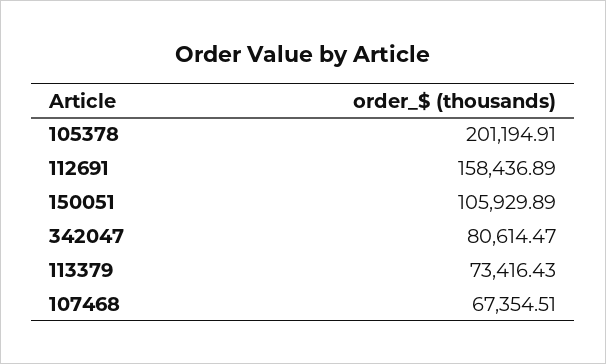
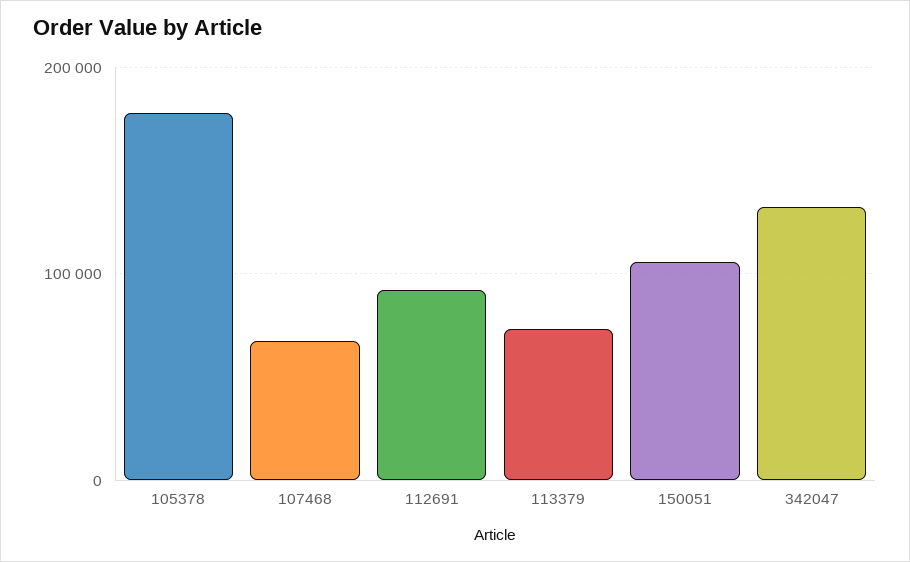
105378: 201194.91 -> 180000
112691: 158436.89 -> 90000
342047: 80614.47 -> 130000

